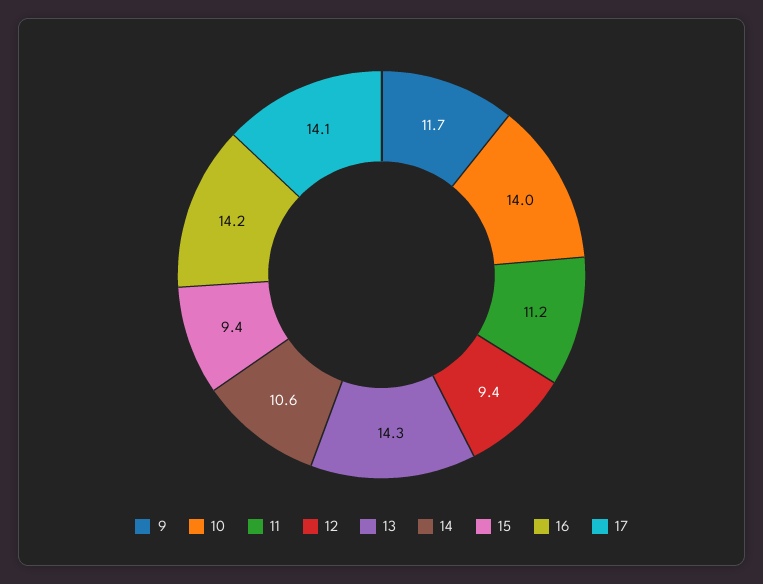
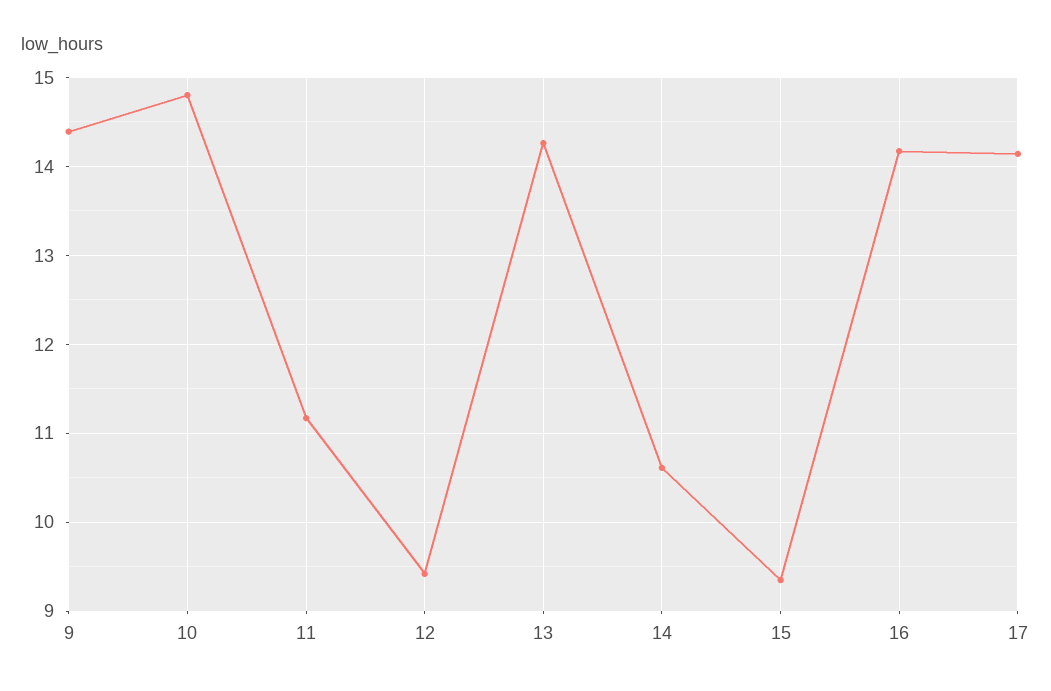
9: 11.7 -> 14.4
10: 14 -> 14.8

